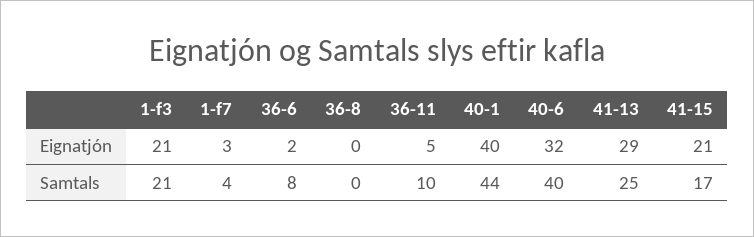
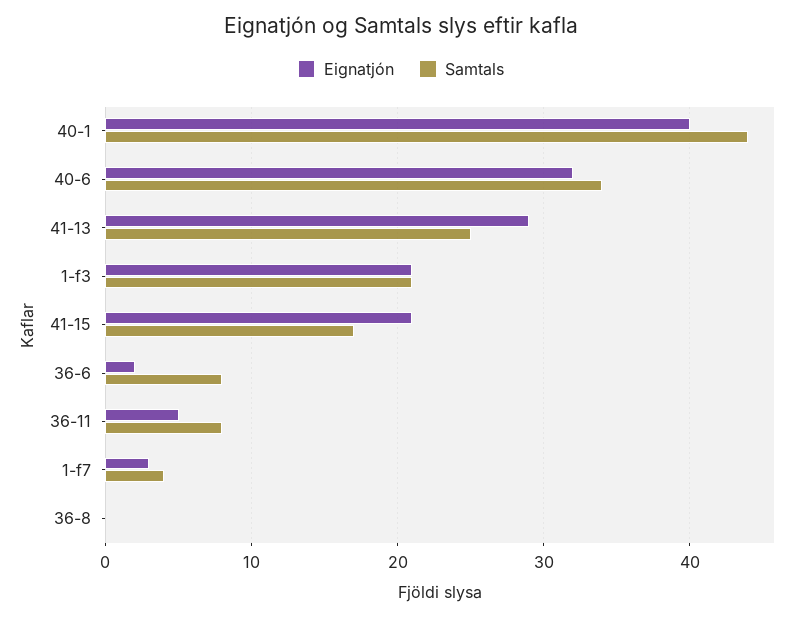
Samtals, 36-11: 10 -> 8
Samtals, 40-6: 40 -> 34

